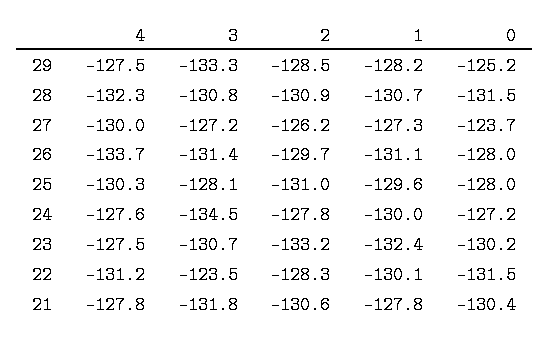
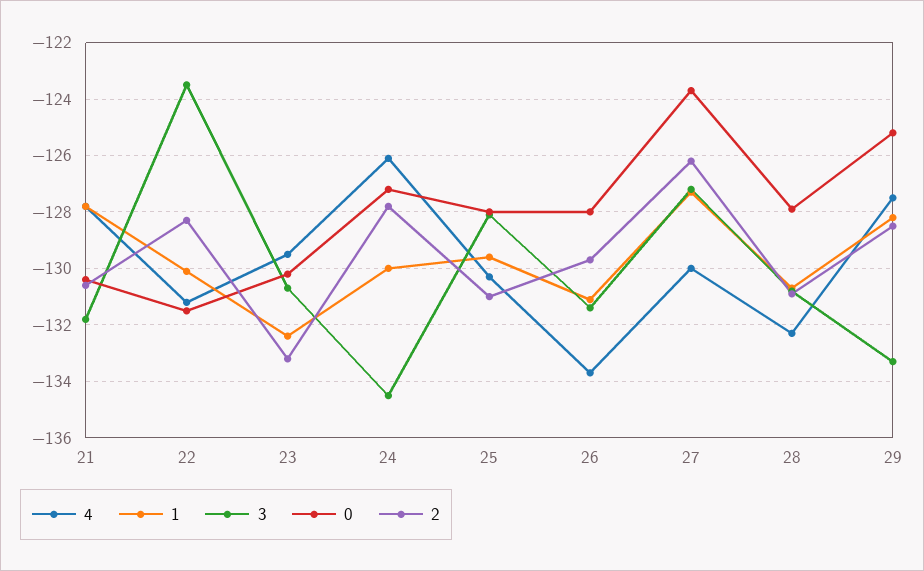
0, 28: -131.5 -> -128
4, 24: -127.6 -> -126
4, 23: -127.5 -> -129.5

